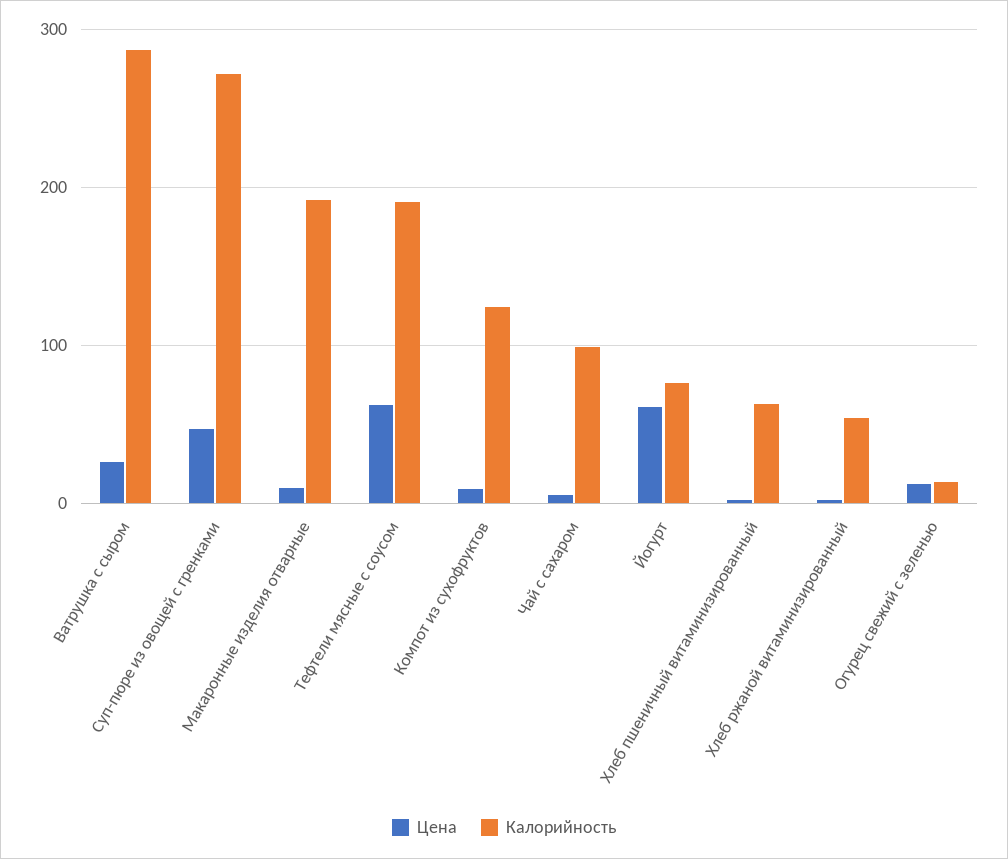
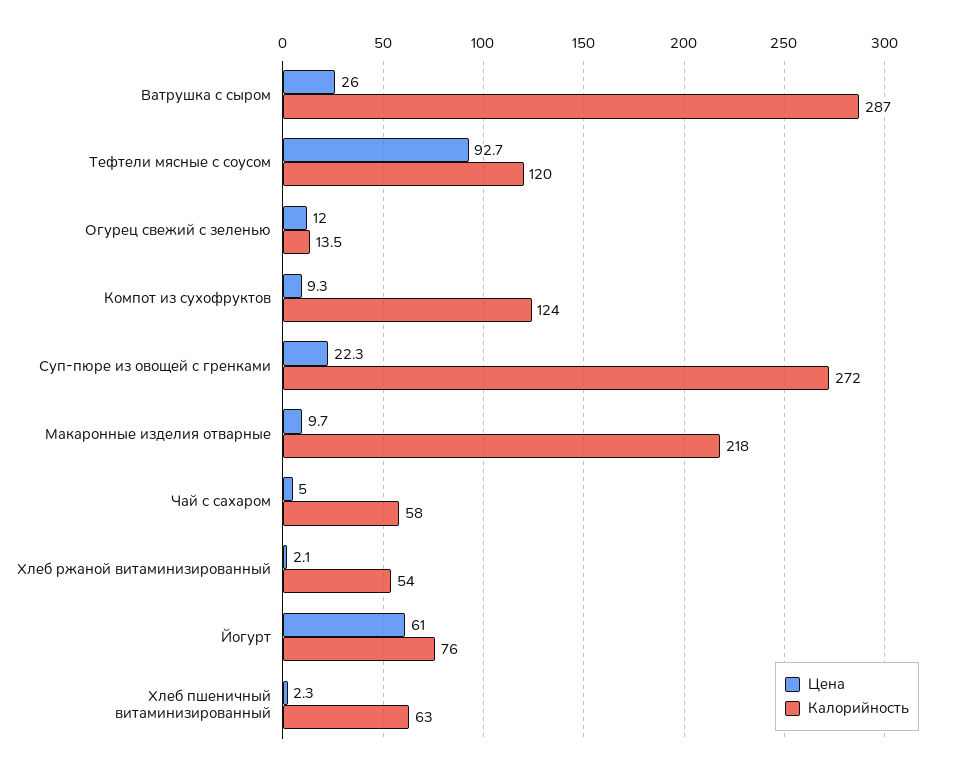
Цена, Суп-пюре из овощей с гренками: 50 -> 22.3
Калорийность, Макаронные изделия отварные: 190 -> 218
Цена, Тефтели мясные с соусом: 60 -> 92.7
Калорийность, Тефтели мясные с соусом: 190 -> 120
Калорийность, Чай с сахаром: 100 -> 58

